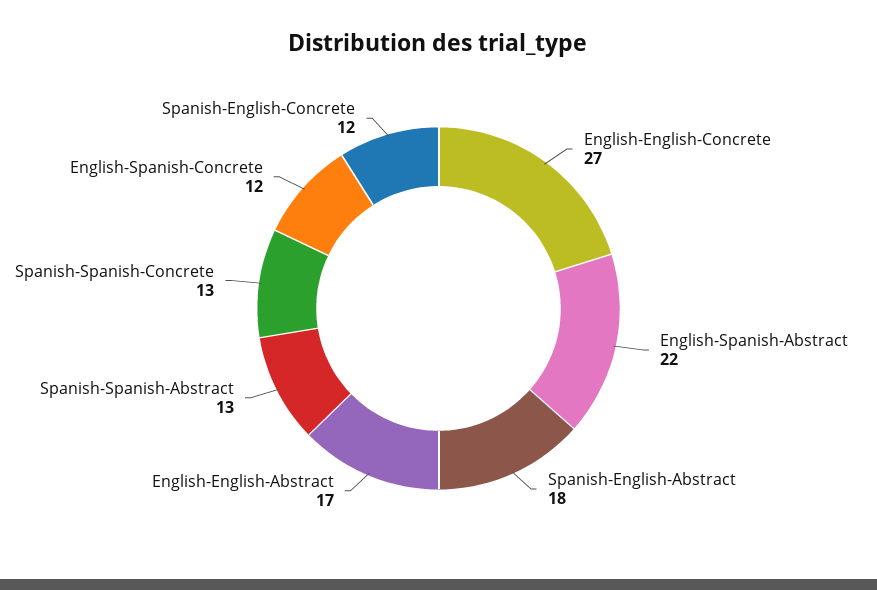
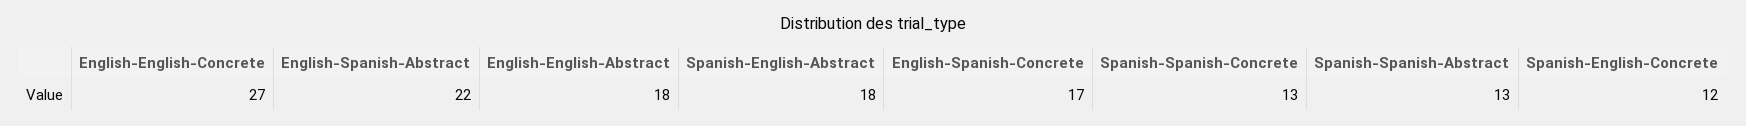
English-English-Abstract: 17 -> 18
English-Spanish-Concrete: 12 -> 17

